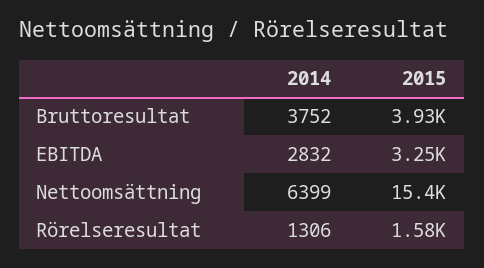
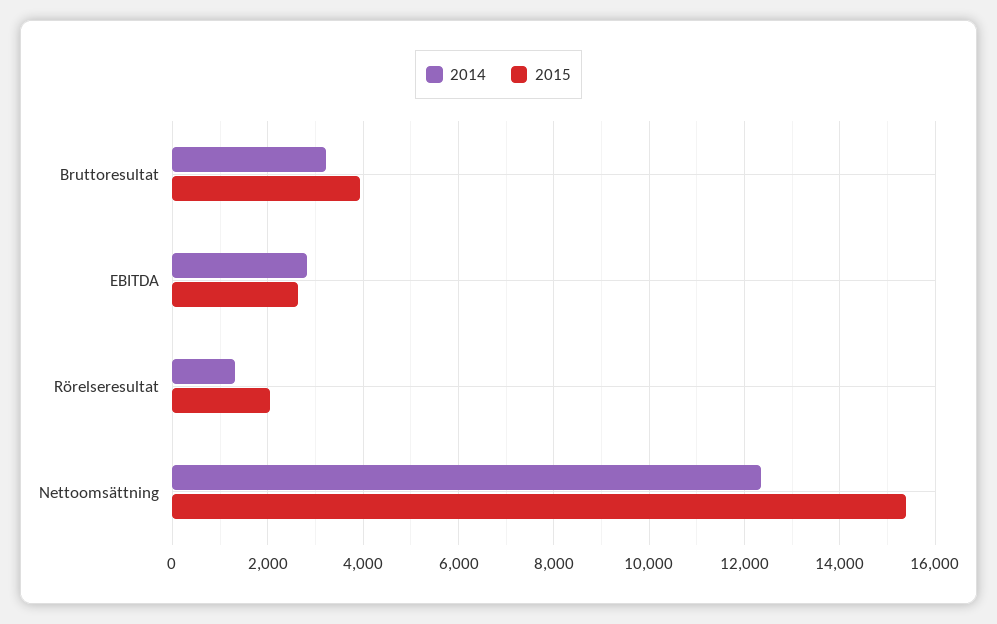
2014, Bruttoresultat: 3752 -> 3200
2015, EBITDA: 3250 -> 2600
2014, Nettoomsättning: 6399 -> 12400
2015, Rörelseresultat: 1580 -> 2000

